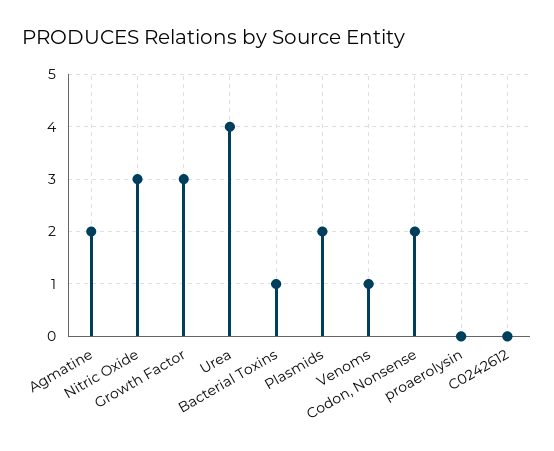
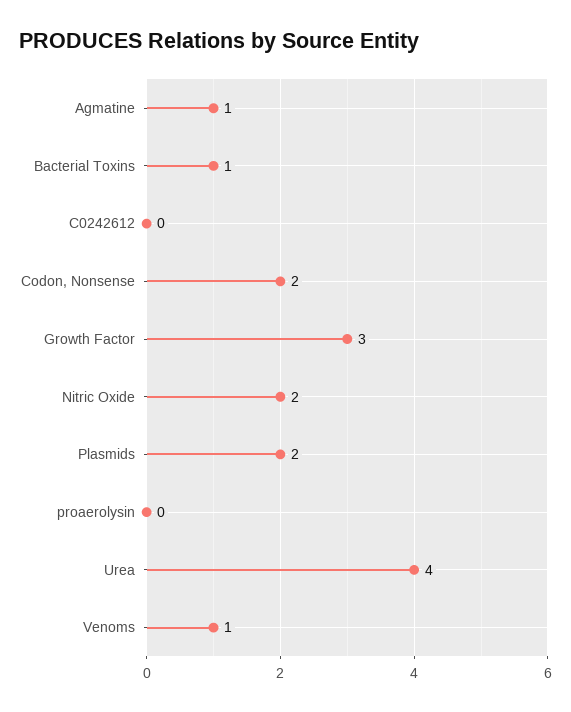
Agmatine: 2 -> 1
Nitric Oxide: 3 -> 2

